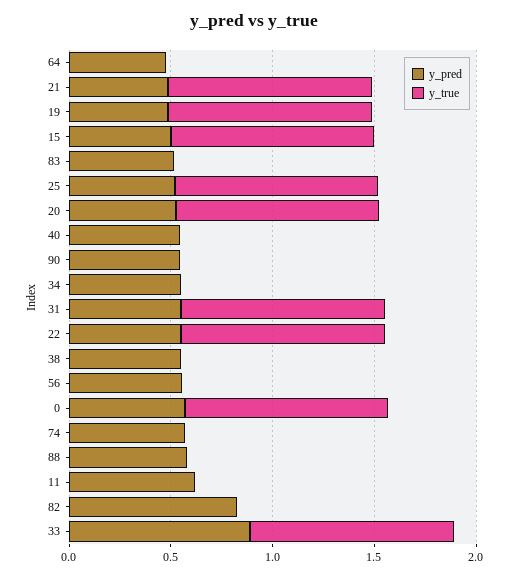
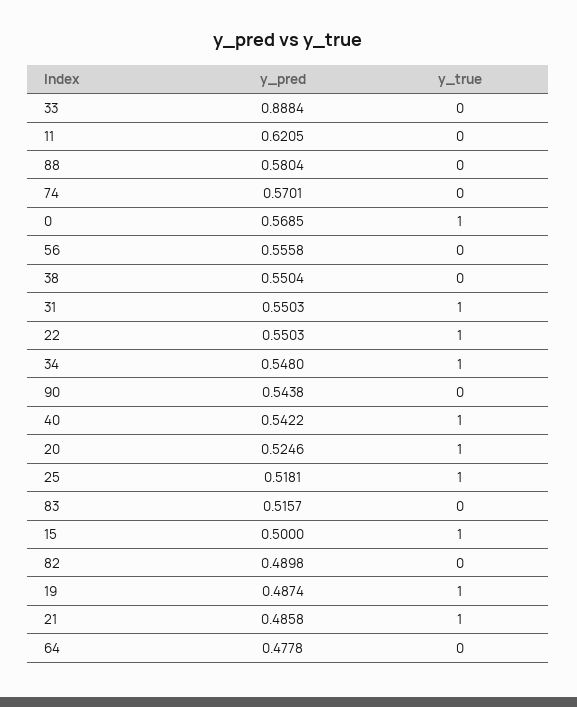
y_true, 40: 0 -> 1
y_true, 34: 0 -> 1
y_pred, 82: 0.8 -> 0.4898
y_true, 33: 1 -> 0

